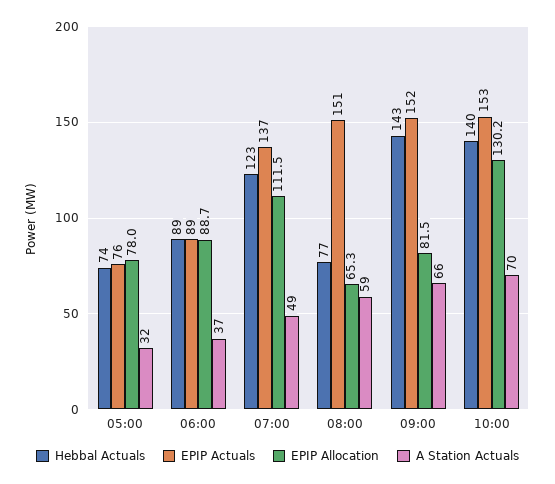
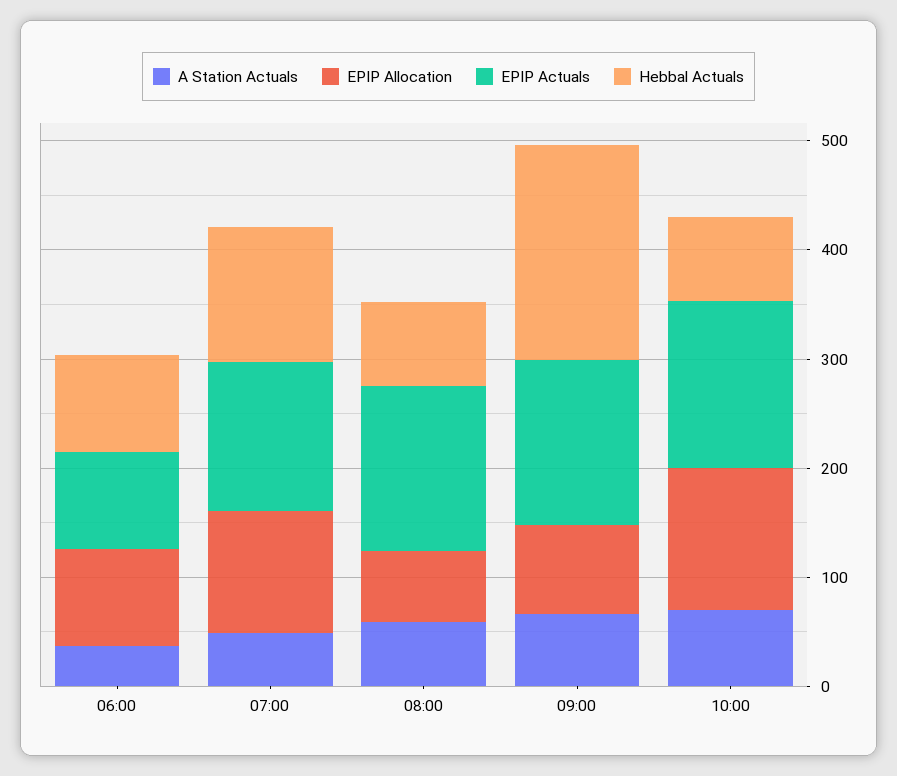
Hebbal Actuals, 05:00: 74 -> none
EPIP Actuals, 05:00: 76 -> none
EPIP Allocation, 05:00: 78 -> none
A Station Actuals, 05:00: 32 -> none
Hebbal Actuals, 09:00: 143 -> 200
Hebbal Actuals, 10:00: 140 -> 80

